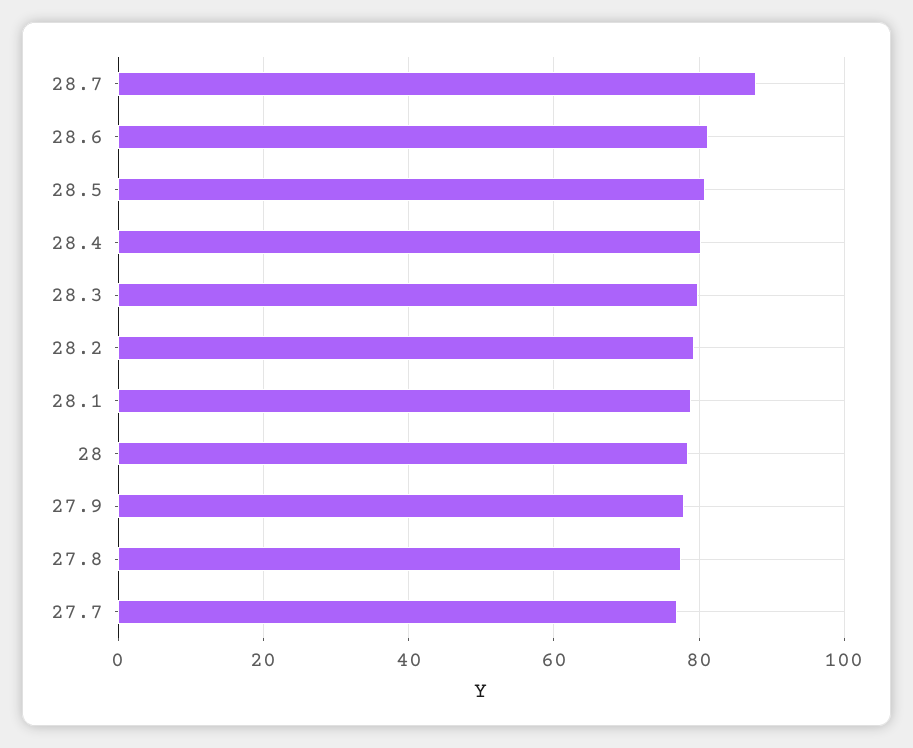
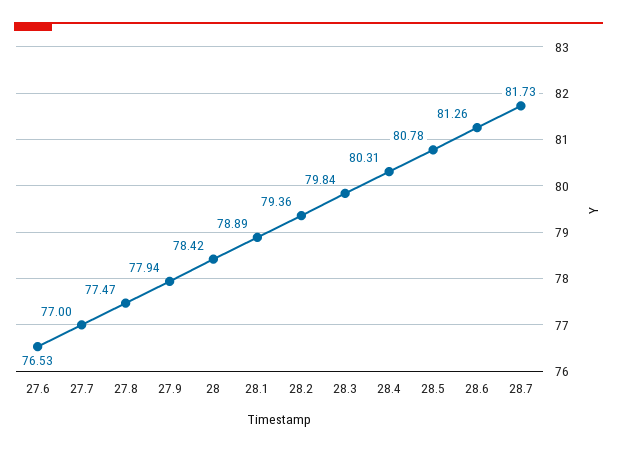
28.7: 88 -> 81.73
27.6: none -> 76.53

